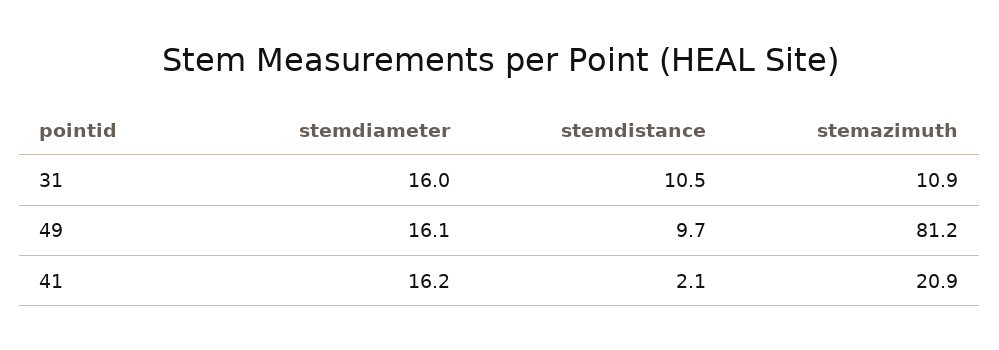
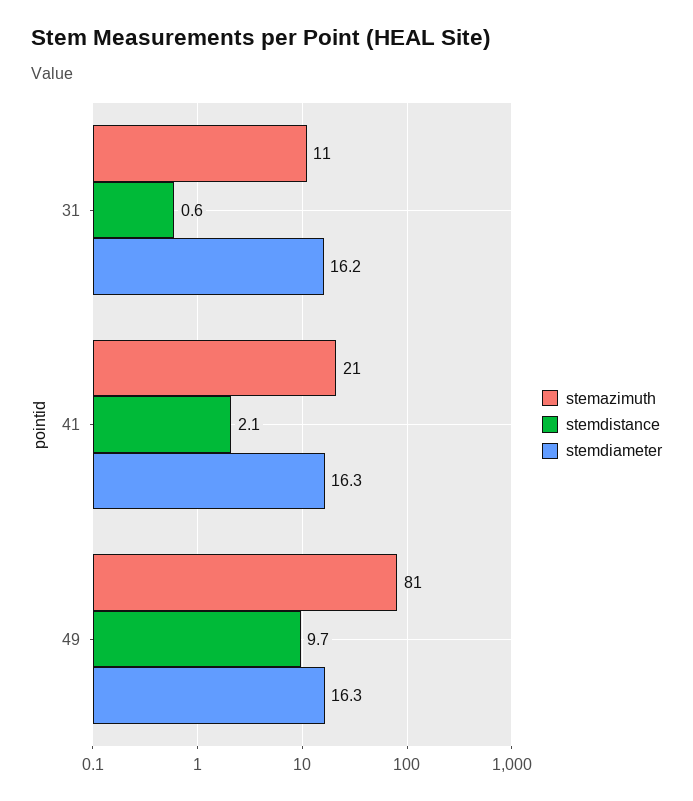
stemdiameter, 31: 16 -> 16.2
stemdistance, 31: 10.5 -> 0.6
stemdiameter, 49: 16.1 -> 16.3
stemdiameter, 41: 16.2 -> 16.3

